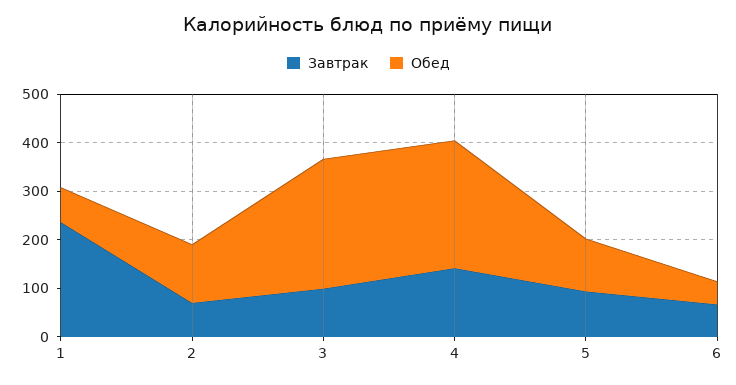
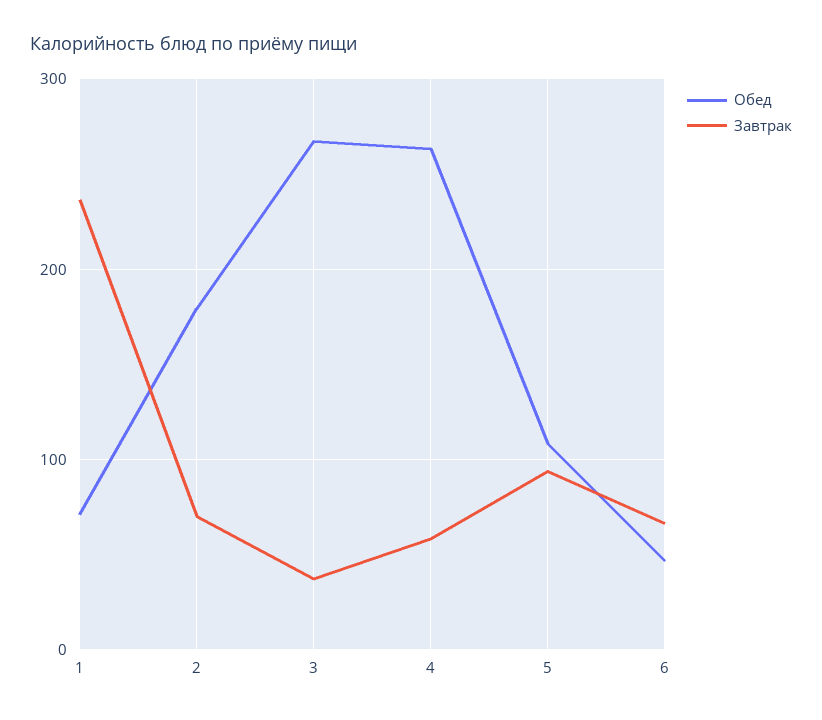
Обед, 2: 120 -> 180
Завтрак, 3: 100 -> 40
Завтрак, 4: 140 -> 60

